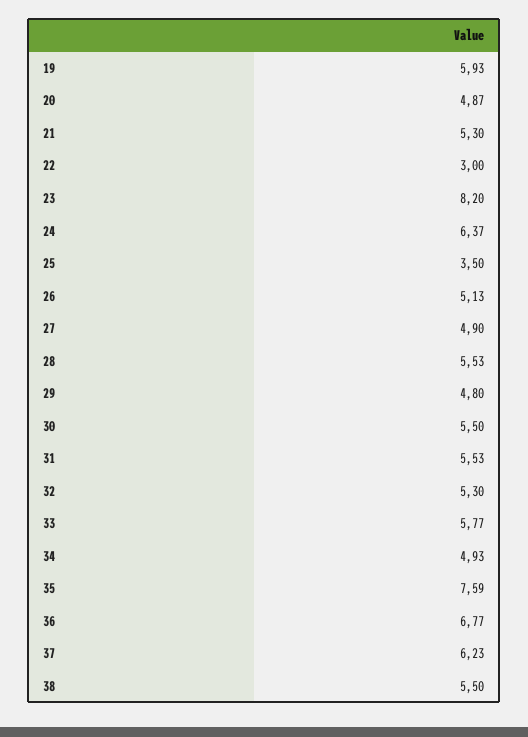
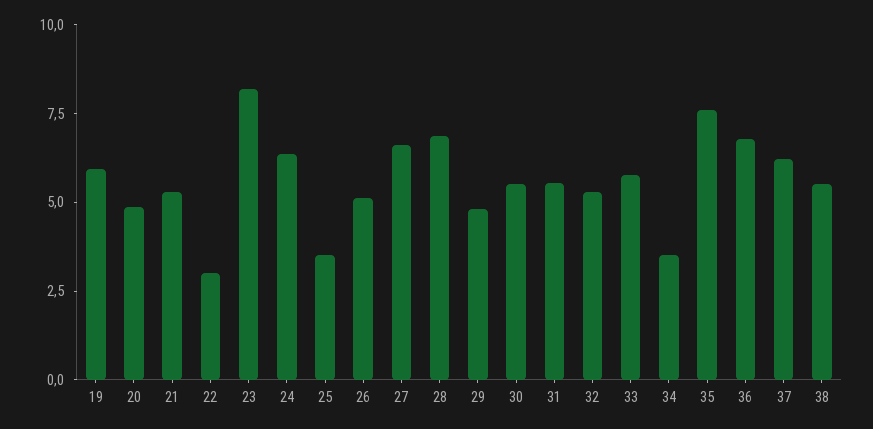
27: 4.9 -> 6.5
28: 5.53 -> 7
34: 4.93 -> 3.5

